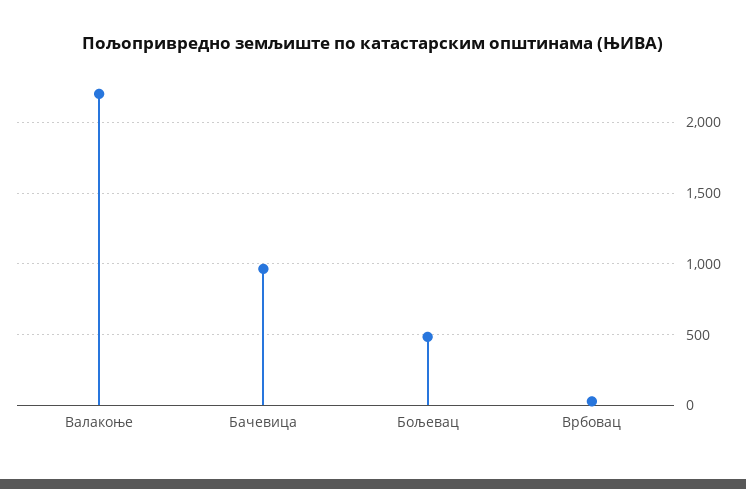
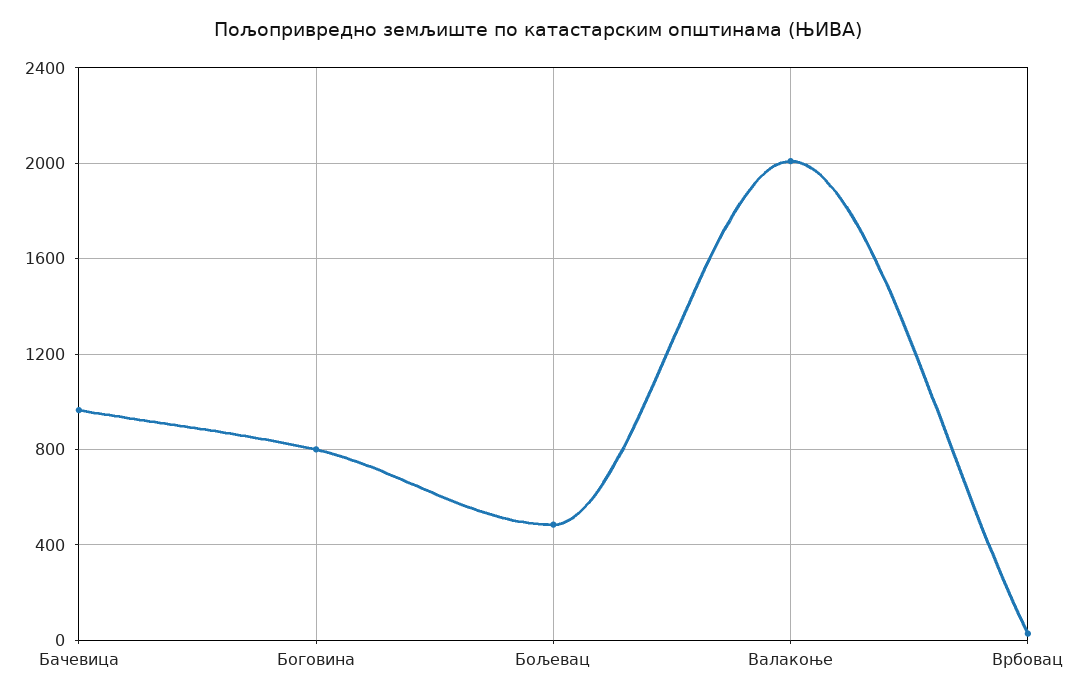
Валакоње: 2200 -> 2000
Боговина: none -> 800

